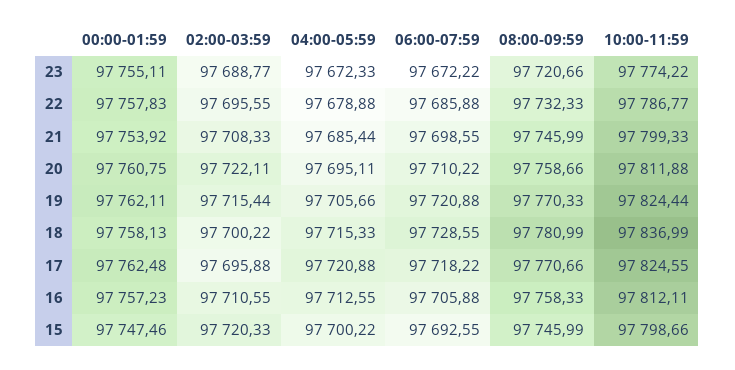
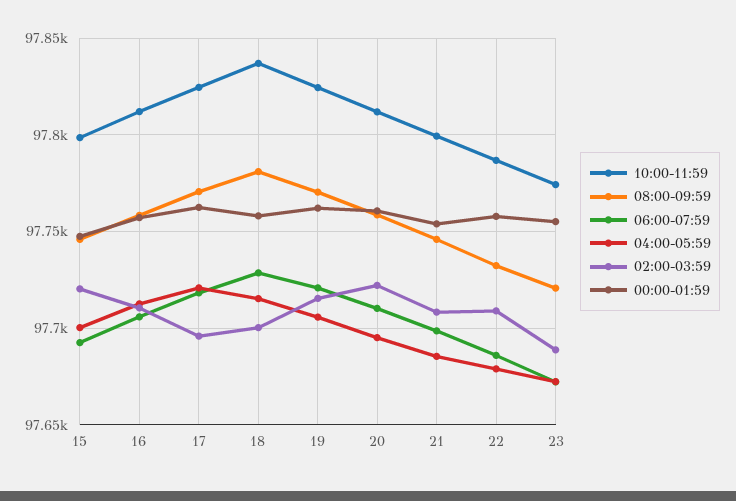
02:00-03:59, 22: 97695.55 -> 97710

